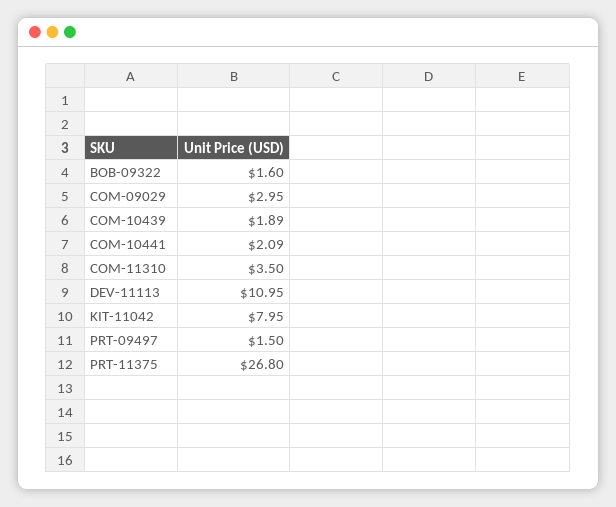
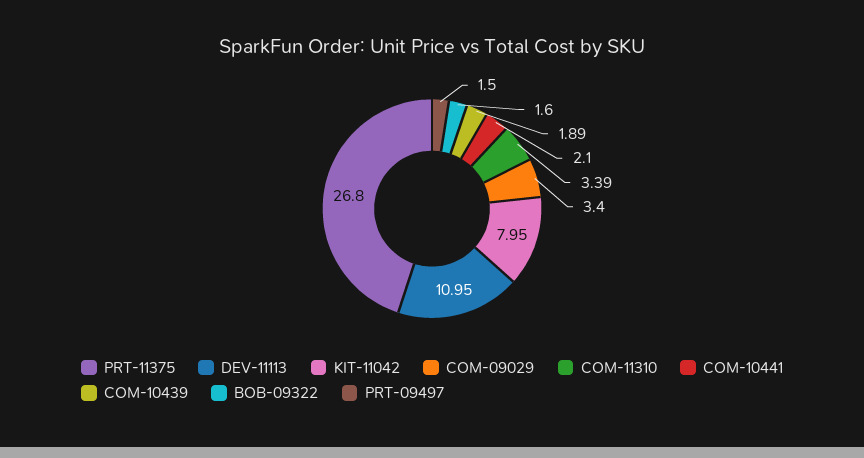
COM-09029: 2.95 -> 3.4
COM-10441: 2.09 -> 2.1
COM-11310: 3.5 -> 3.39

